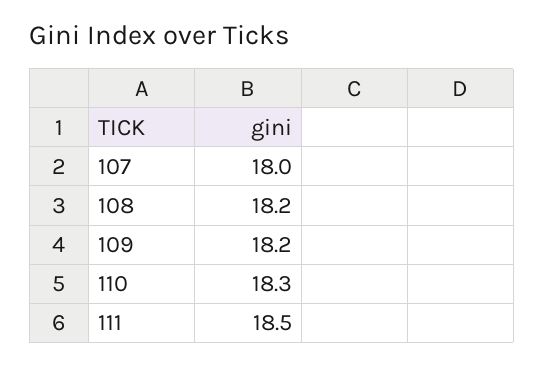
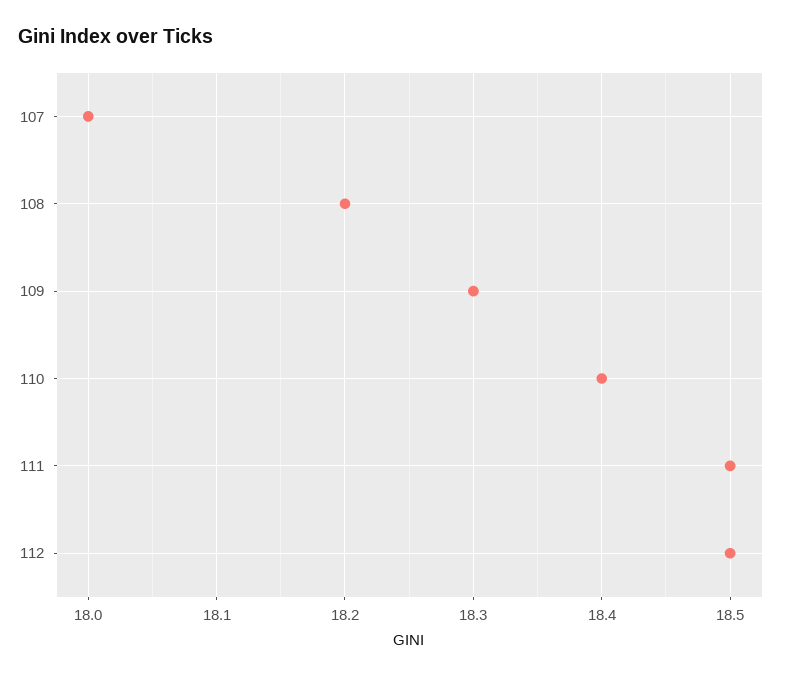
109: 18.2 -> 18.3
110: 18.3 -> 18.4
112: none -> 18.5

